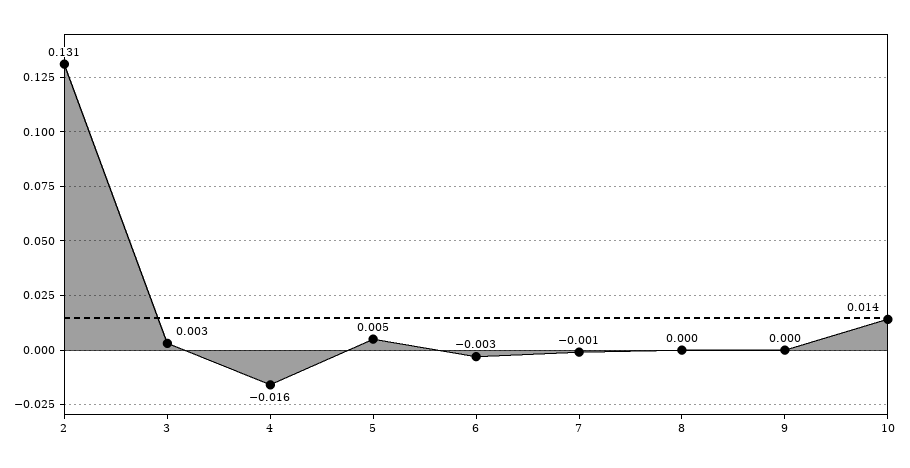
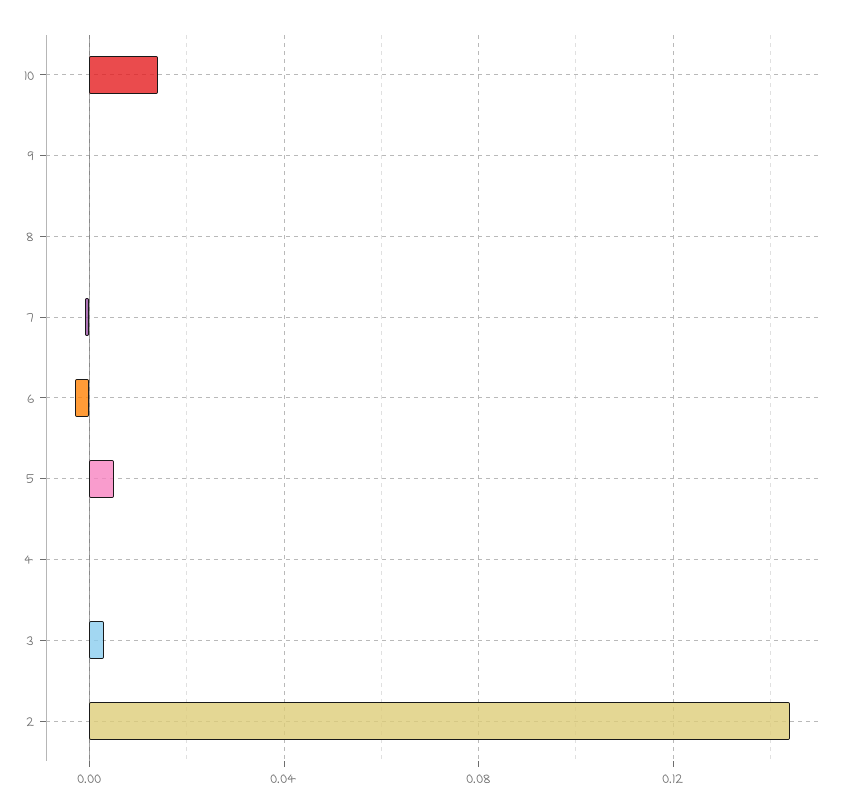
2: 0.131 -> 0.145
4: -0.016 -> 0

